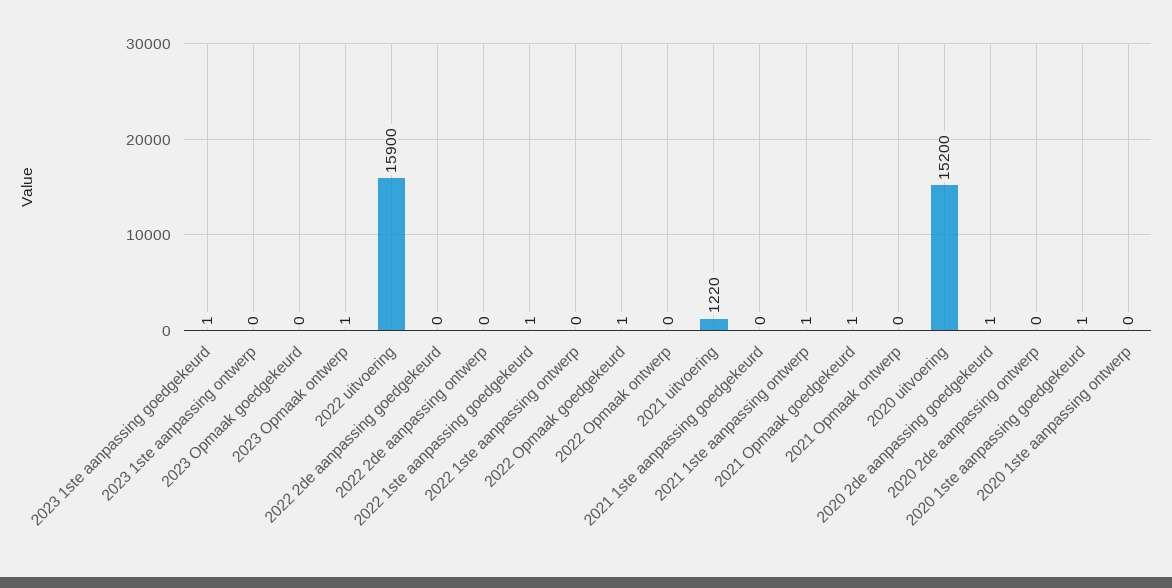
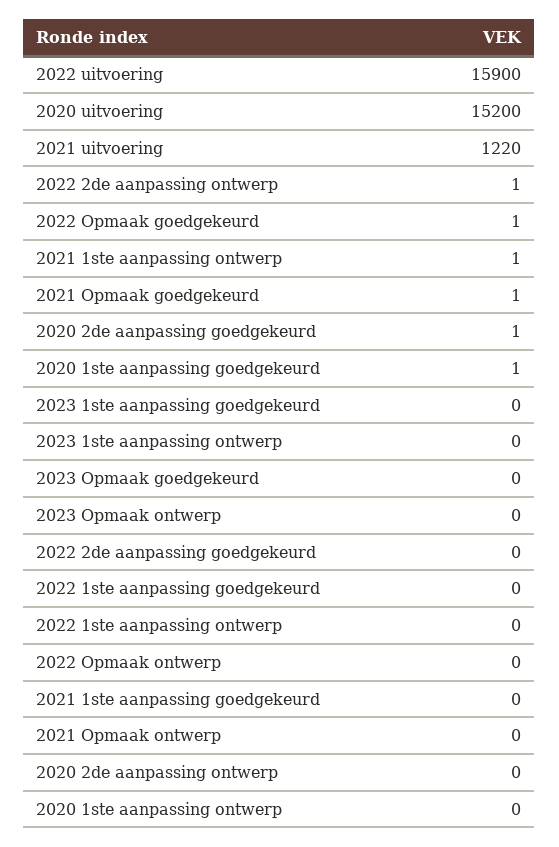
2023 1ste aanpassing goedgekeurd: 1 -> 0
2023 Opmaak ontwerp: 1 -> 0
2022 2de aanpassing ontwerp: 0 -> 1
2022 1ste aanpassing goedgekeurd: 1 -> 0

